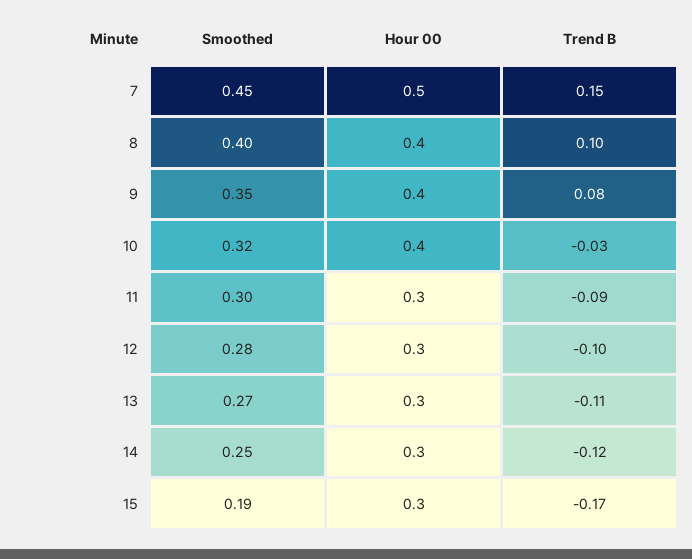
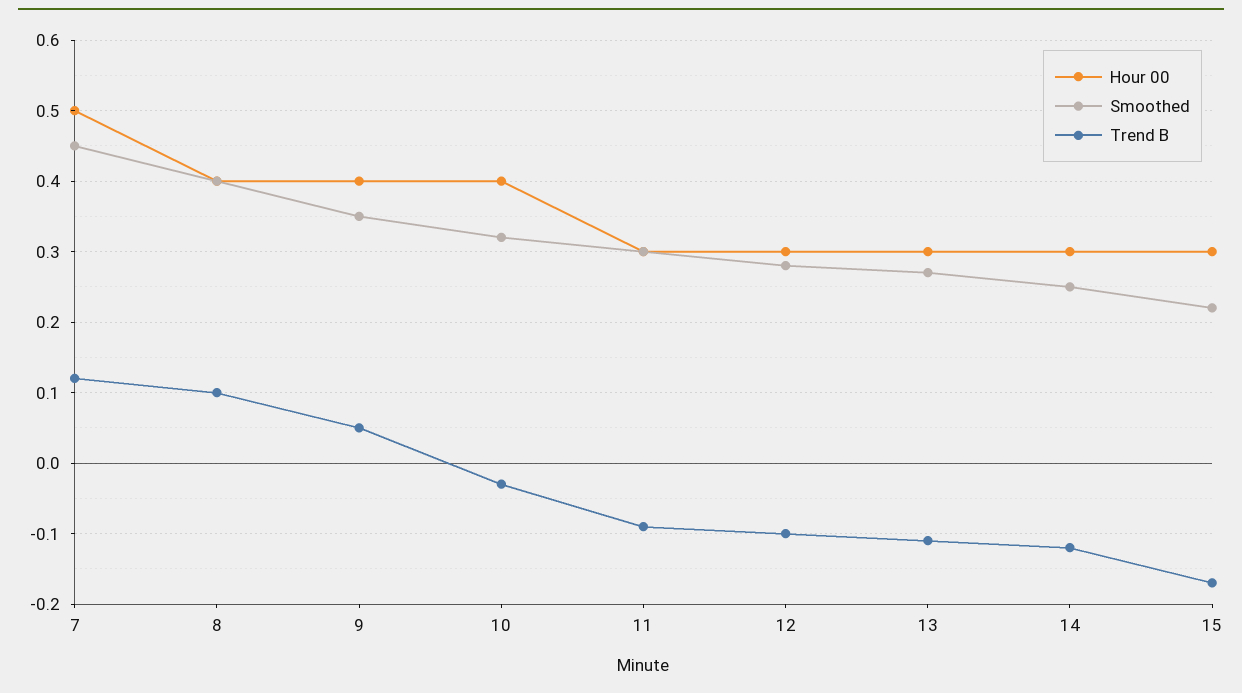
Trend B, 7: 0.15 -> 0.12
Trend B, 9: 0.08 -> 0.05
Smoothed, 15: 0.19 -> 0.22

